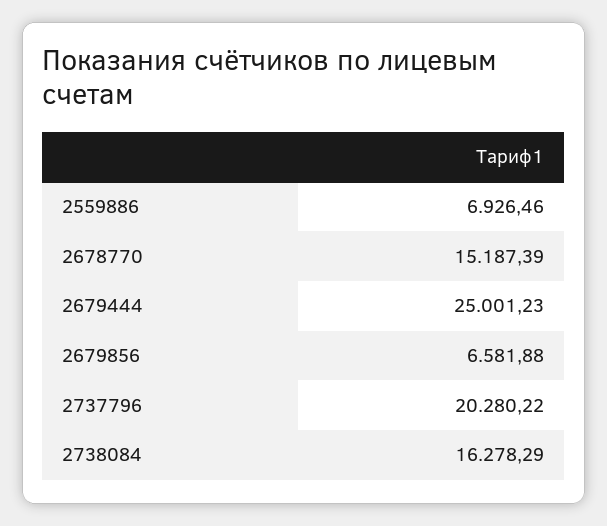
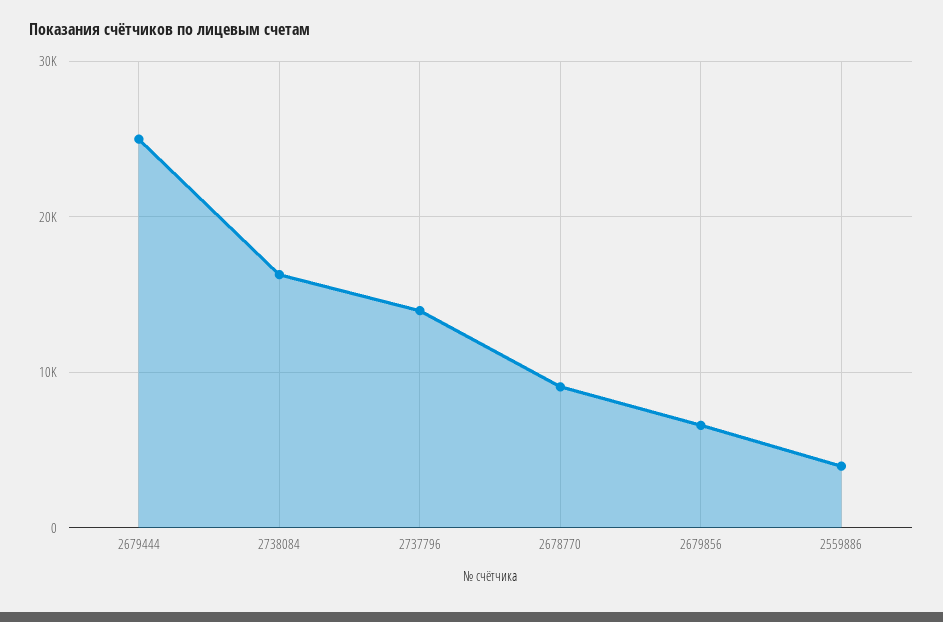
2559886: 6926.46 -> 4000
2678770: 15187.39 -> 9000
2737796: 20280.22 -> 14000

